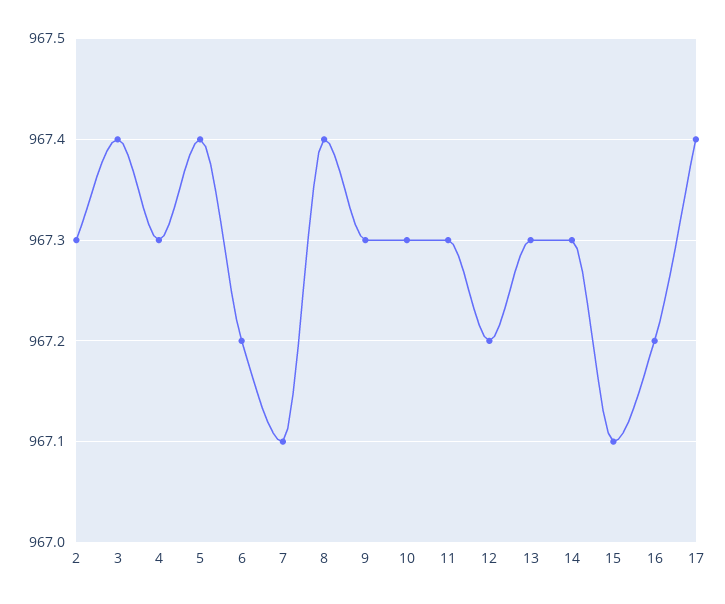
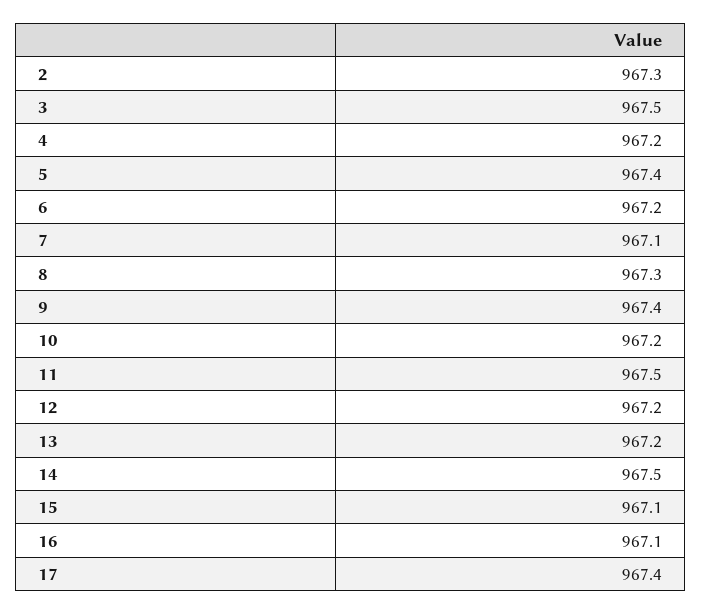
3: 967.4 -> 967.5
4: 967.3 -> 967.2
8: 967.4 -> 967.3
9: 967.3 -> 967.4
10: 967.3 -> 967.2
11: 967.3 -> 967.5
13: 967.3 -> 967.2
14: 967.3 -> 967.5
16: 967.2 -> 967.1

